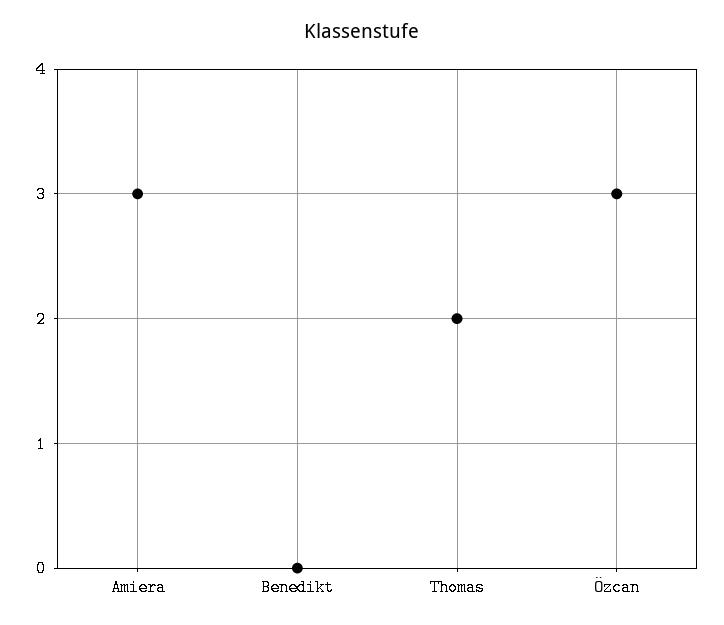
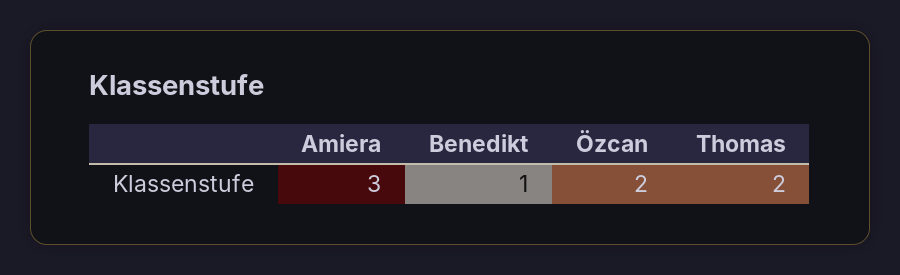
Benedikt: 0 -> 1
Özcan: 3 -> 2

